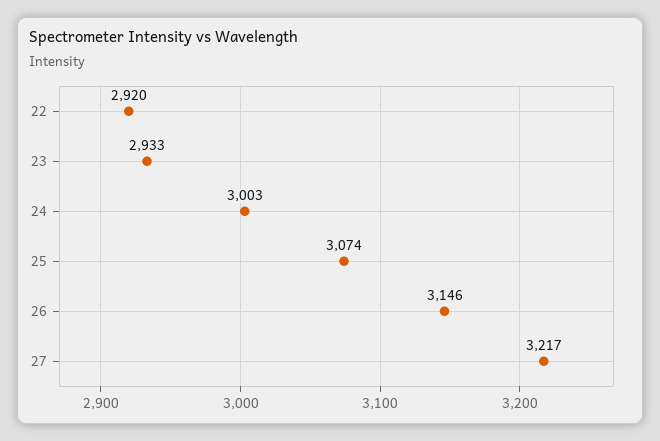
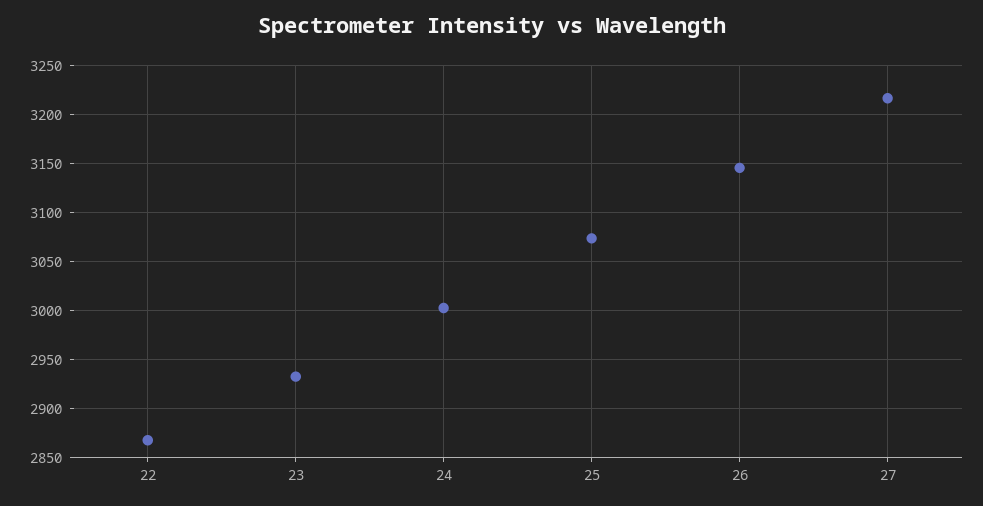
22: 2920 -> 2870

